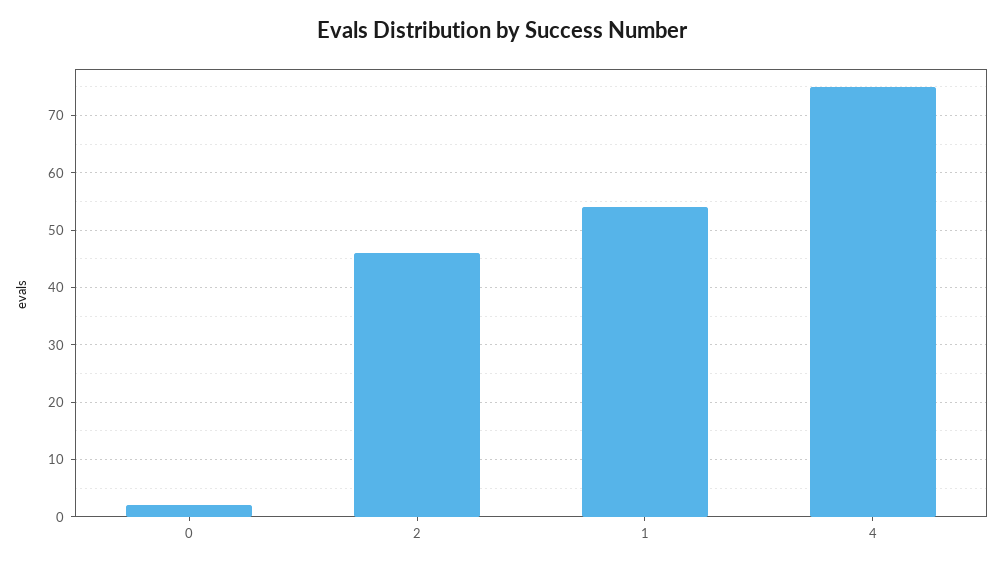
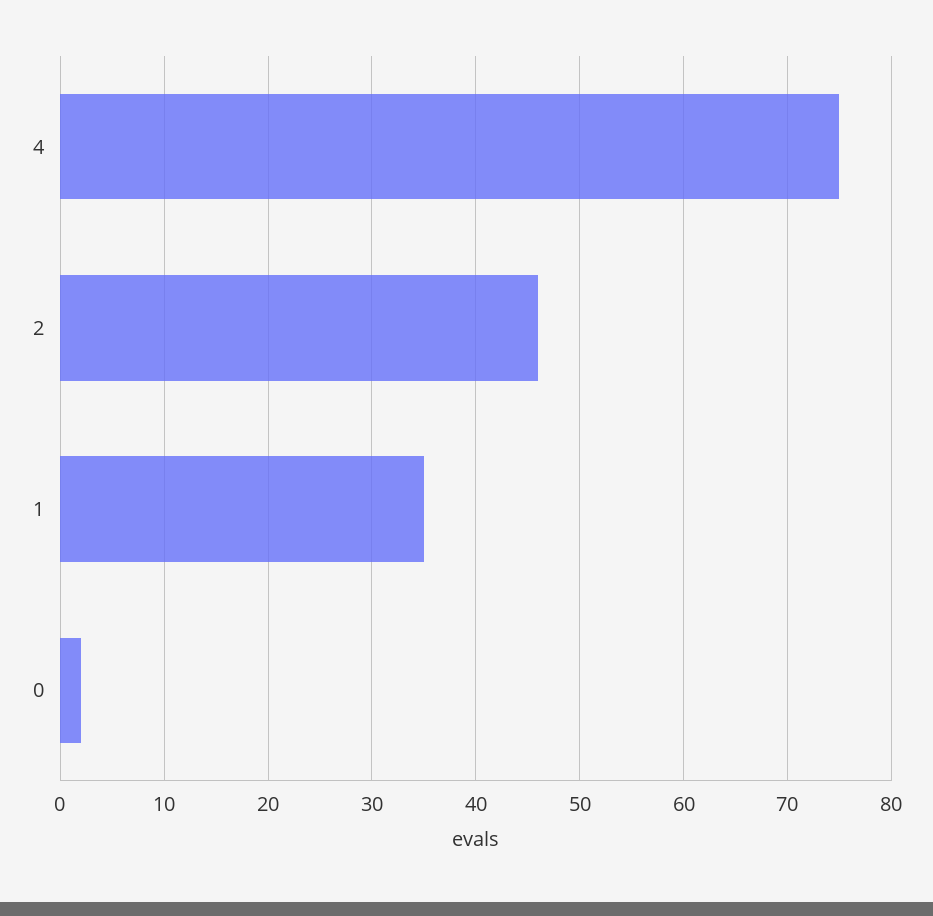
1: 55 -> 35

